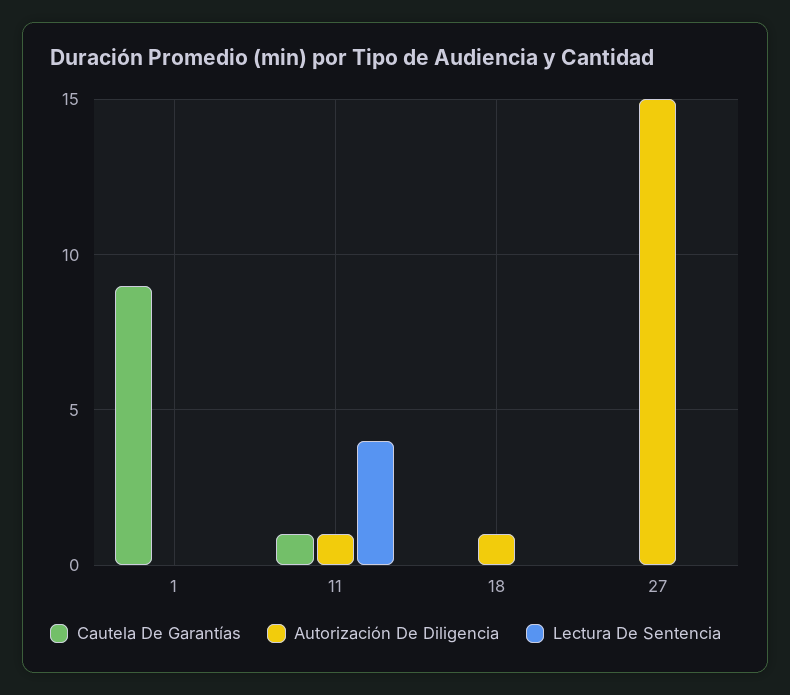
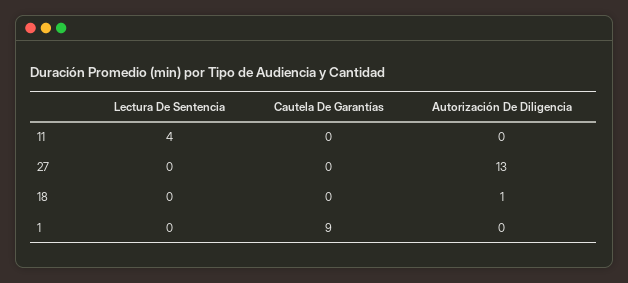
Cautela De Garantías, 11: 1 -> 0
Autorización De Diligencia, 11: 1 -> 0
Autorización De Diligencia, 27: 15 -> 13

